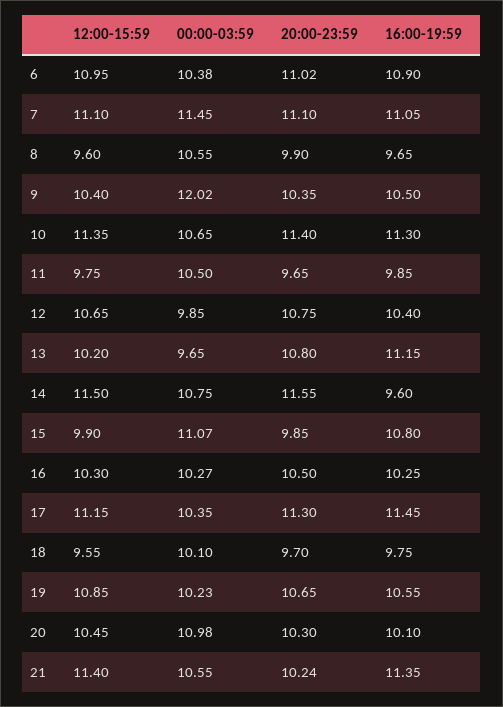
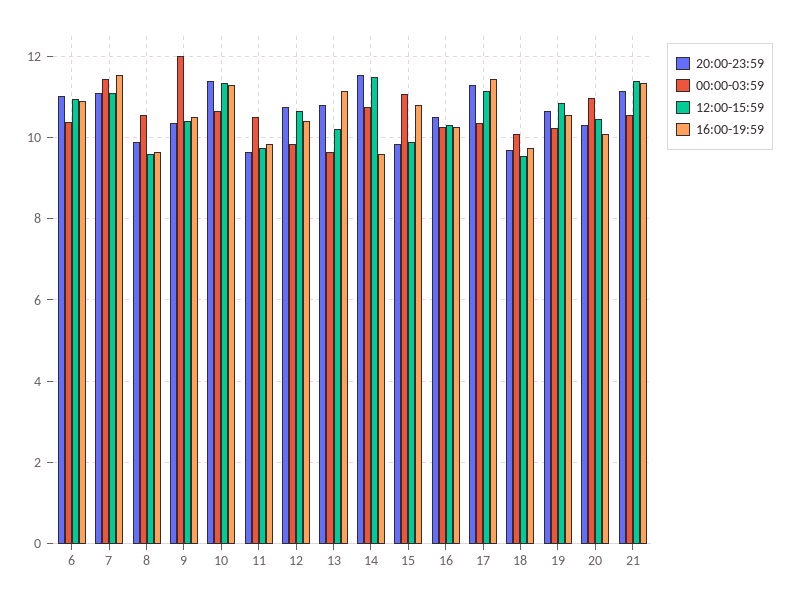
16:00-19:59, 7: 11.05 -> 11.6
20:00-23:59, 21: 10.24 -> 11.2

